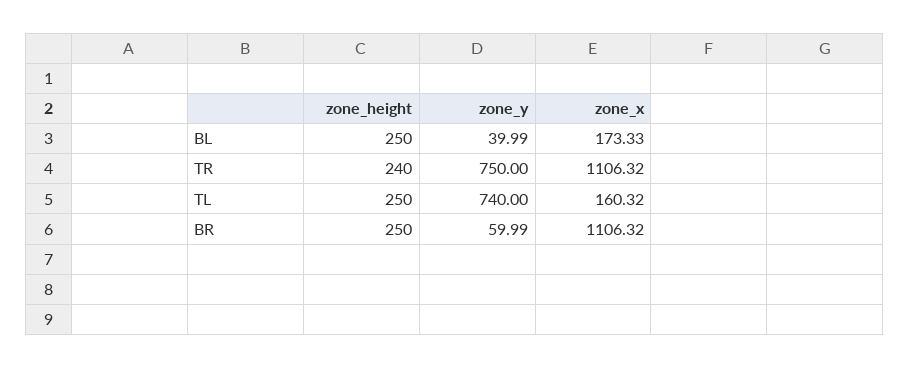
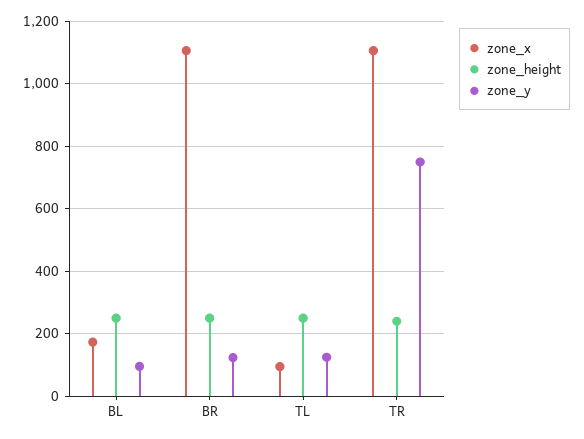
zone_y, BL: 39.99 -> 100
zone_y, TL: 740 -> 120
zone_x, TL: 160.32 -> 100
zone_y, BR: 59.99 -> 120

